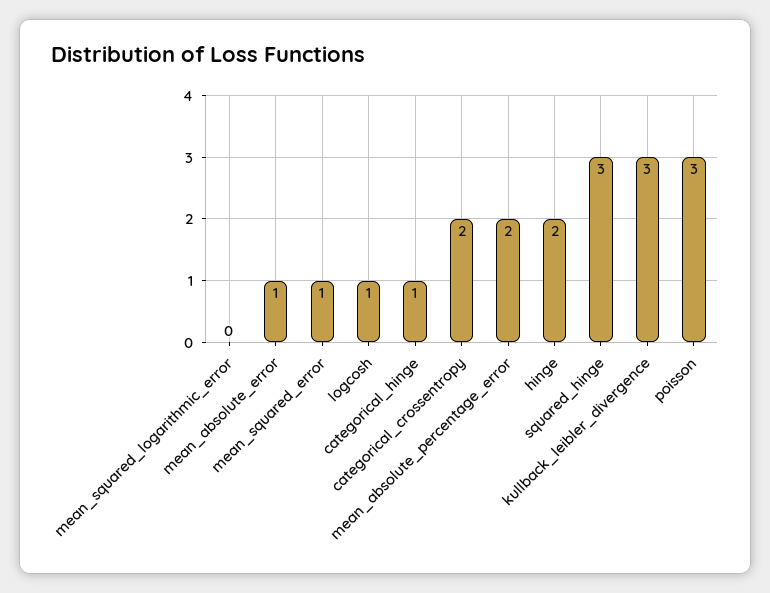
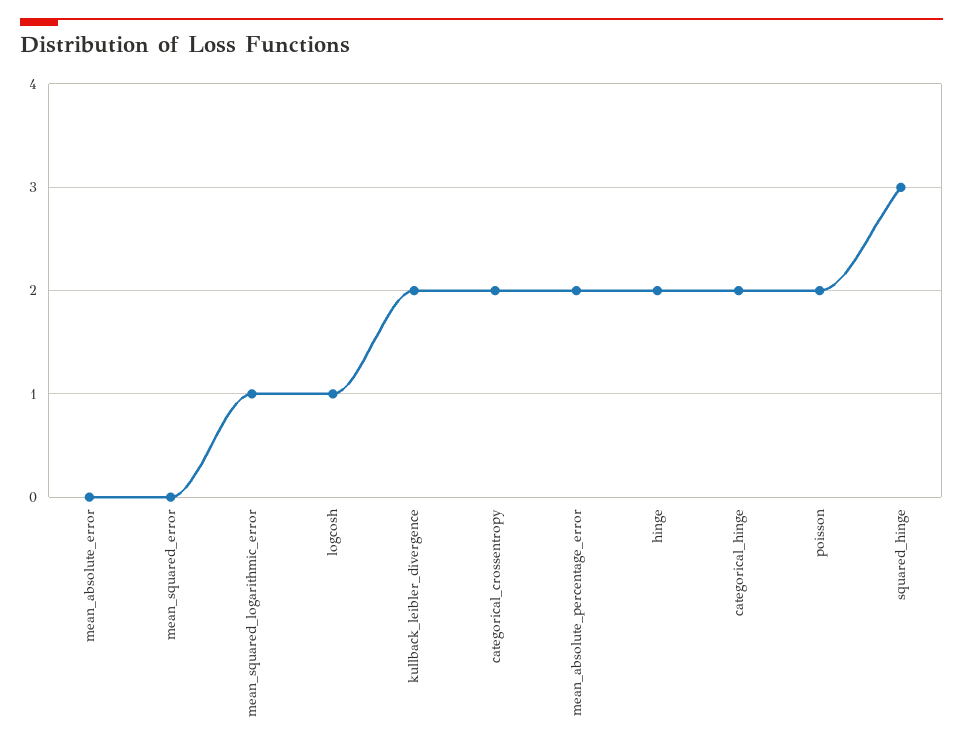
mean_squared_logarithmic_error: 0 -> 1
mean_absolute_error: 1 -> 0
mean_squared_error: 1 -> 0
categorical_hinge: 1 -> 2
kullback_leibler_divergence: 3 -> 2
poisson: 3 -> 2

